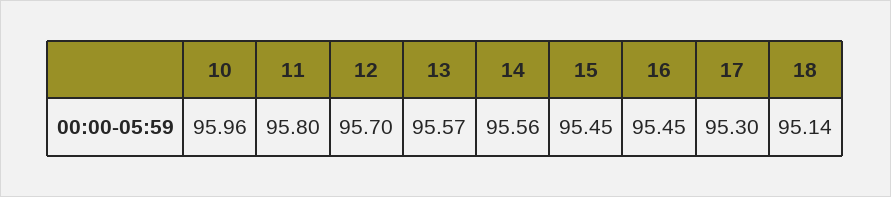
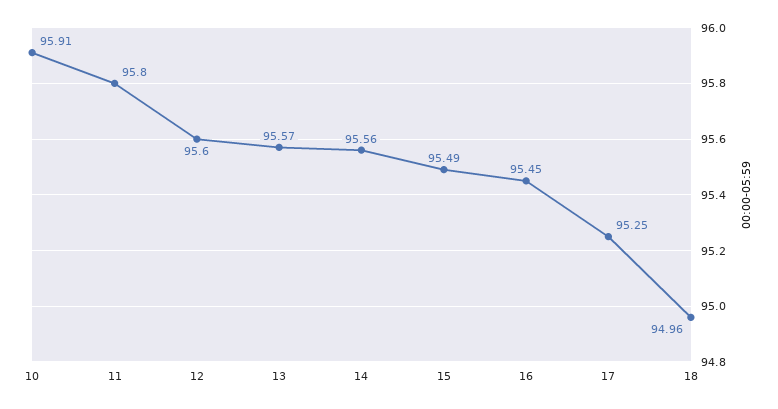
10: 95.96 -> 95.91
12: 95.7 -> 95.6
15: 95.45 -> 95.49
17: 95.3 -> 95.25
18: 95.14 -> 94.96

